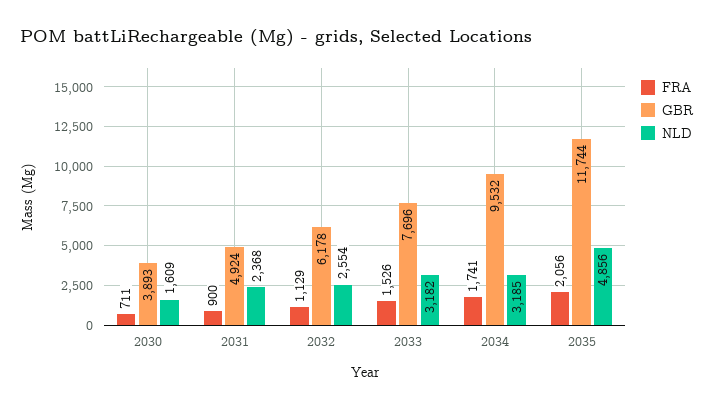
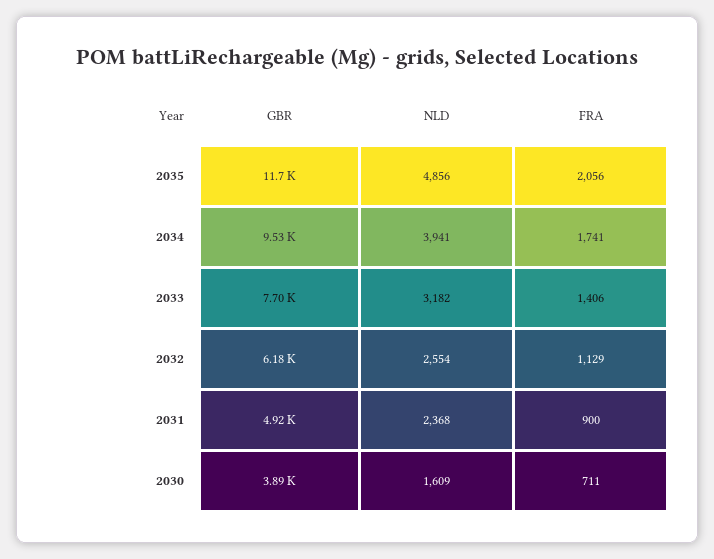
FRA, 2033: 1526 -> 1406
NLD, 2034: 3185 -> 3941

